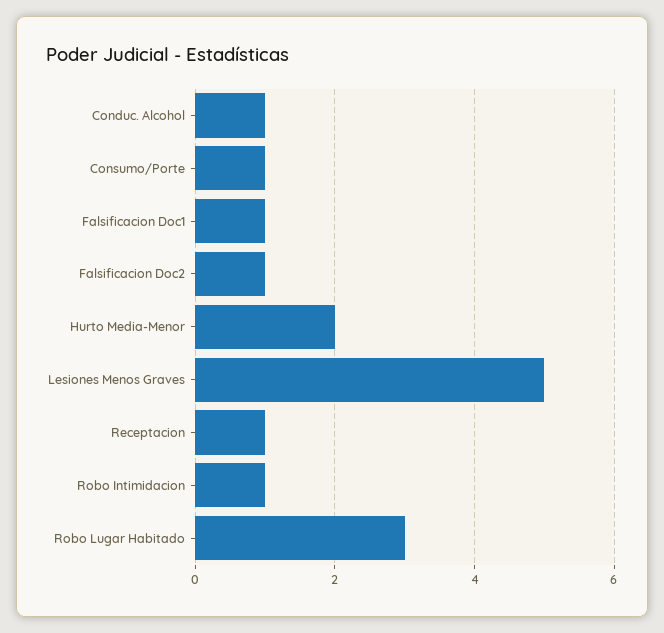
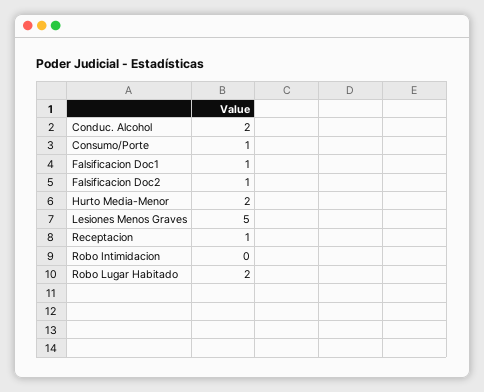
Conduc. Alcohol: 1 -> 2
Robo Intimidacion: 1 -> 0
Robo Lugar Habitado: 3 -> 2

